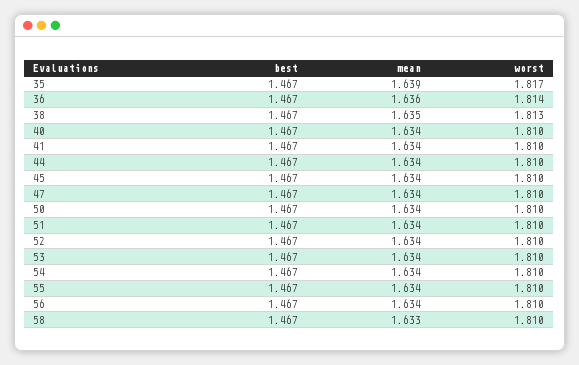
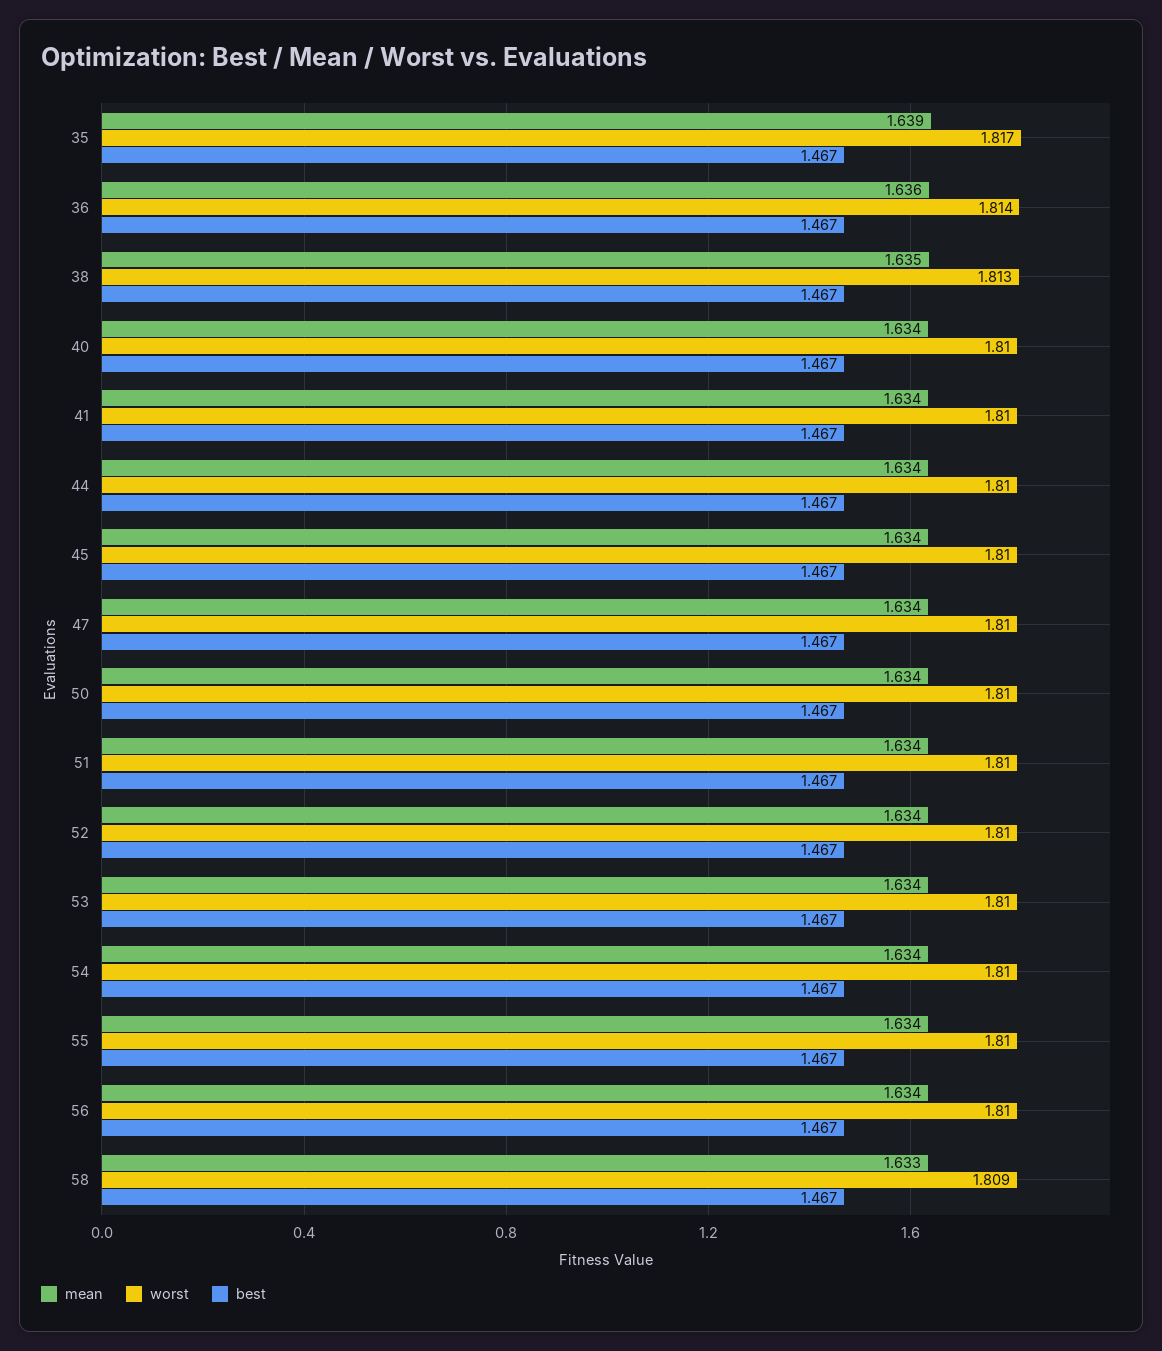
worst, 58: 1.81 -> 1.809

